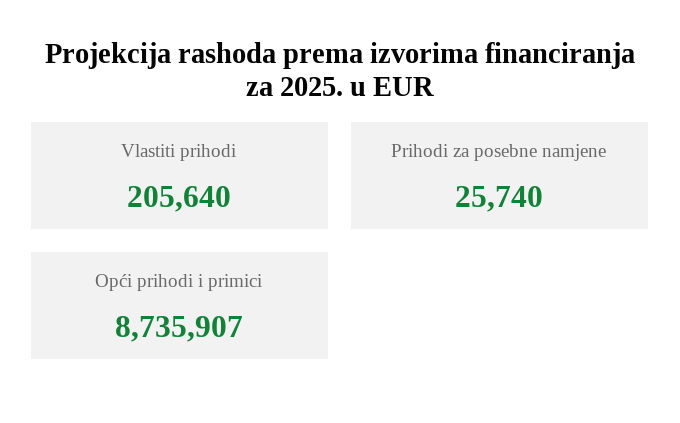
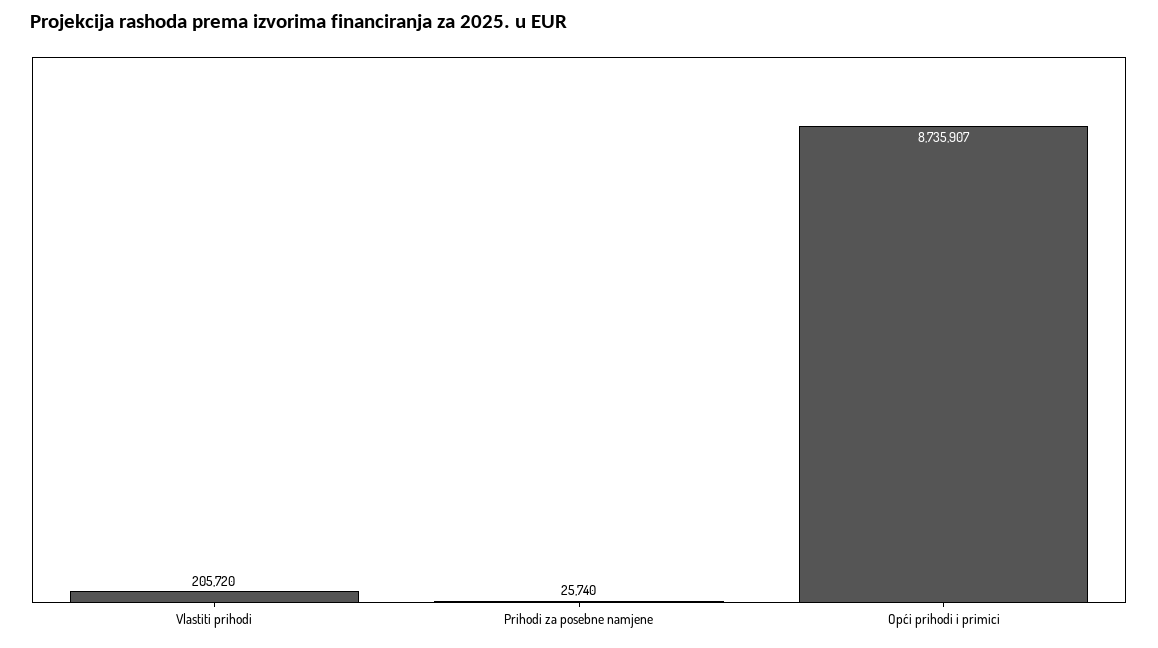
Vlastiti prihodi: 205640 -> 205720

